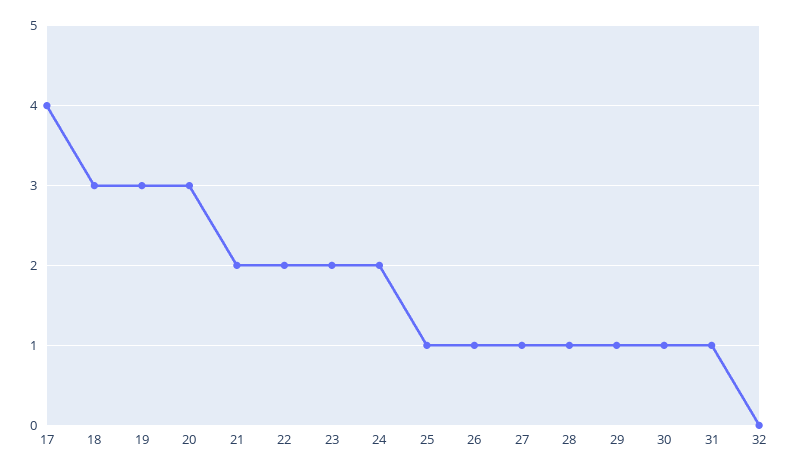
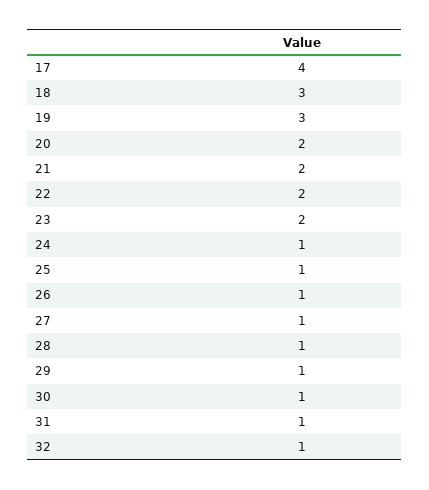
20: 3 -> 2
24: 2 -> 1
32: 0 -> 1

